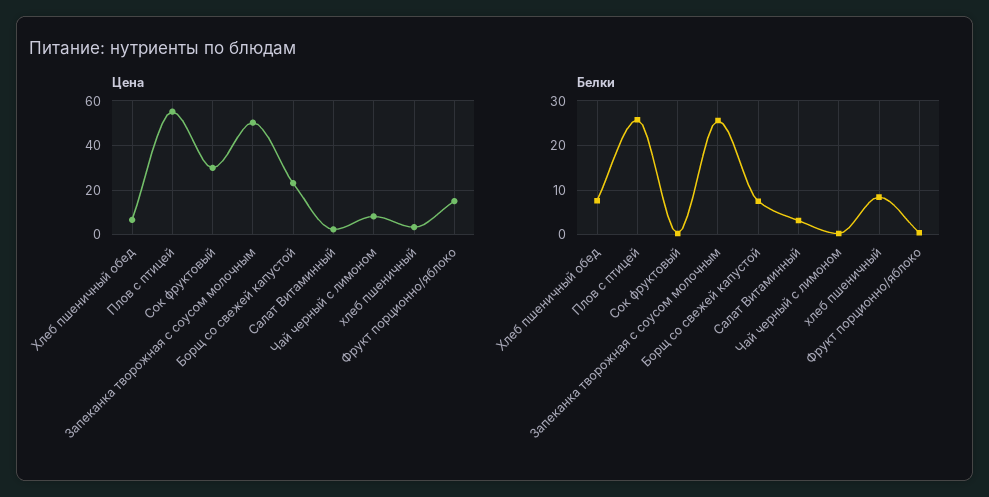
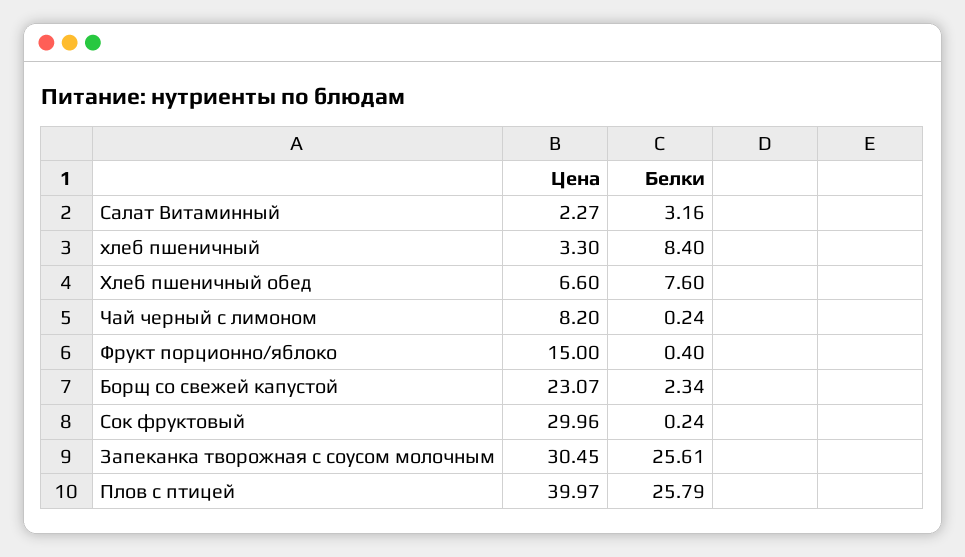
Цена, Плов с птицей: 55 -> 39.97
Цена, Запеканка творожная с соусом молочным: 50 -> 30.45
Белки, Борщ со свежей капустой: 8 -> 2.34

